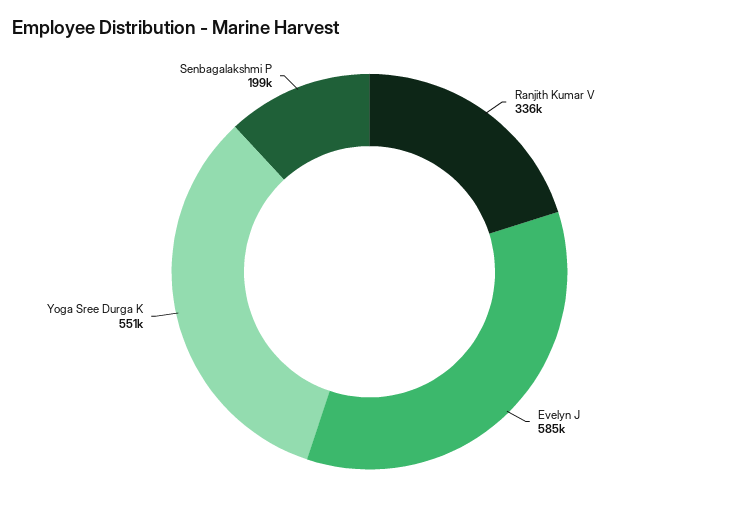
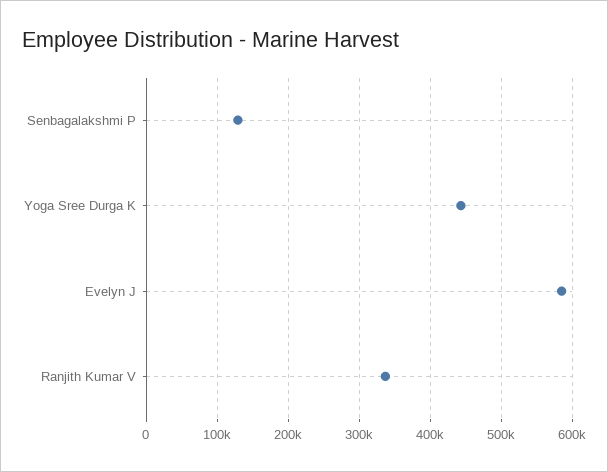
Yoga Sree Durga K: 551000 -> 440000
Senbagalakshmi P: 199000 -> 130000

